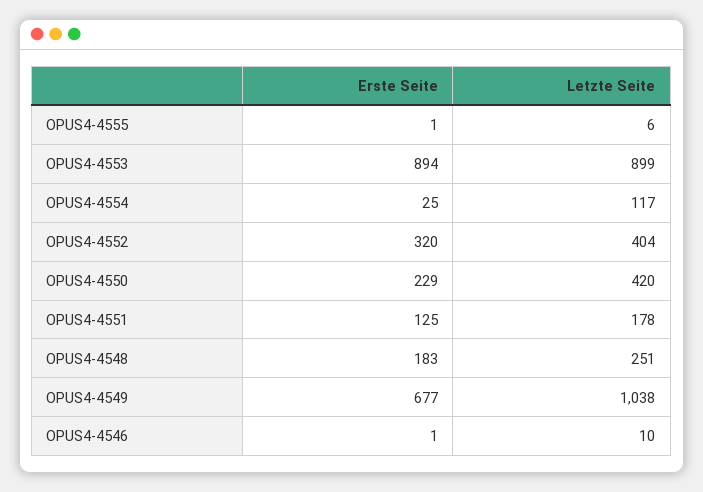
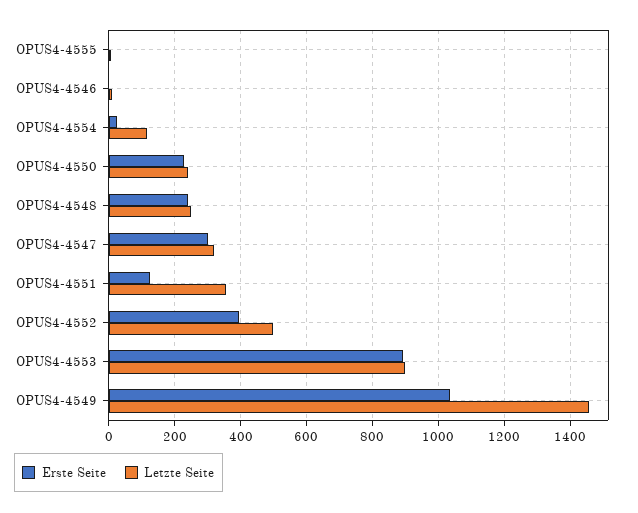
Erste Seite, OPUS4-4552: 320 -> 400
Letzte Seite, OPUS4-4552: 404 -> 500
Letzte Seite, OPUS4-4550: 420 -> 240
Letzte Seite, OPUS4-4551: 178 -> 360
Erste Seite, OPUS4-4548: 183 -> 240
Erste Seite, OPUS4-4549: 677 -> 1040
Letzte Seite, OPUS4-4549: 1038 -> 1460
Erste Seite, OPUS4-4547: none -> 300
Letzte Seite, OPUS4-4547: none -> 320

